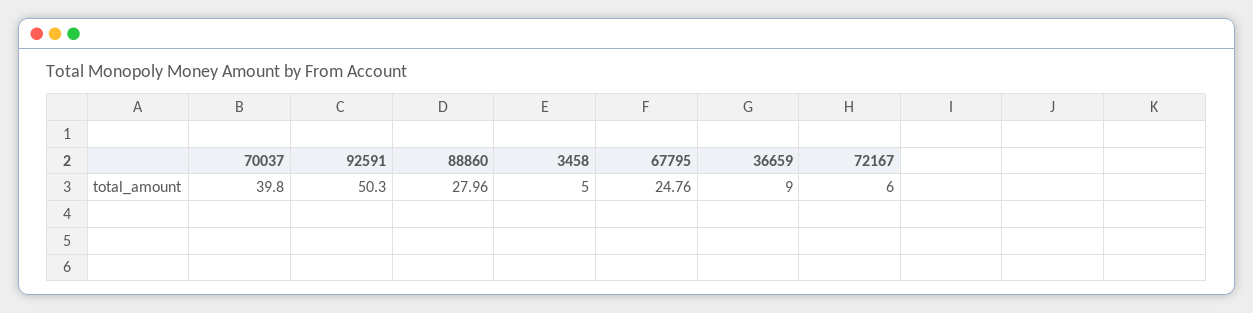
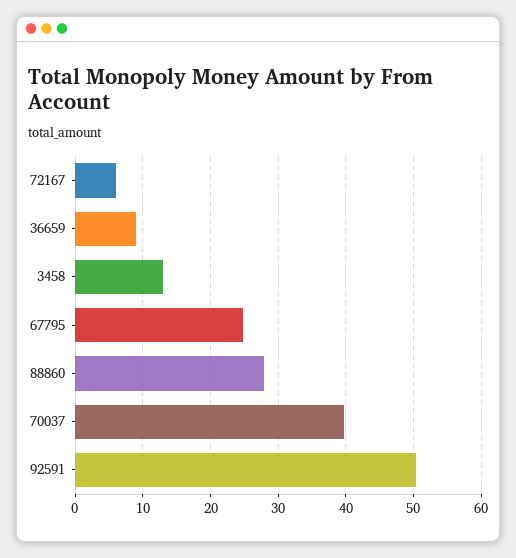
3458: 5 -> 13

